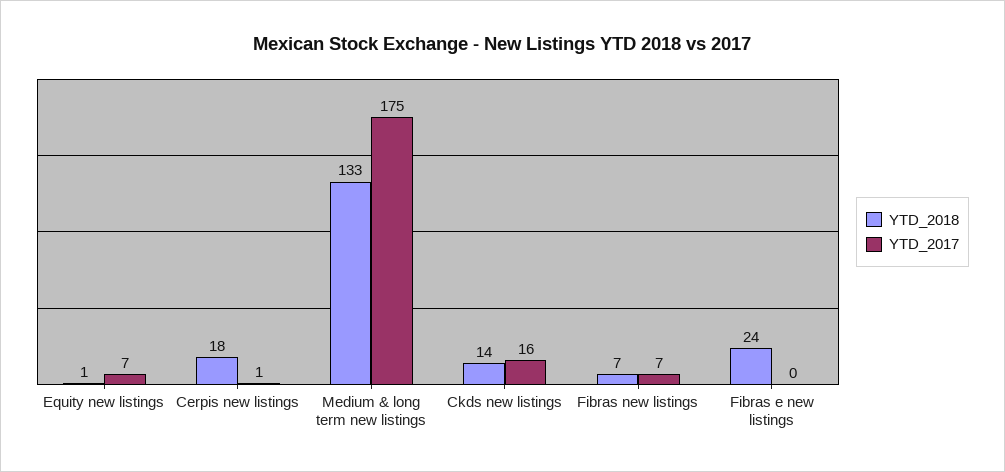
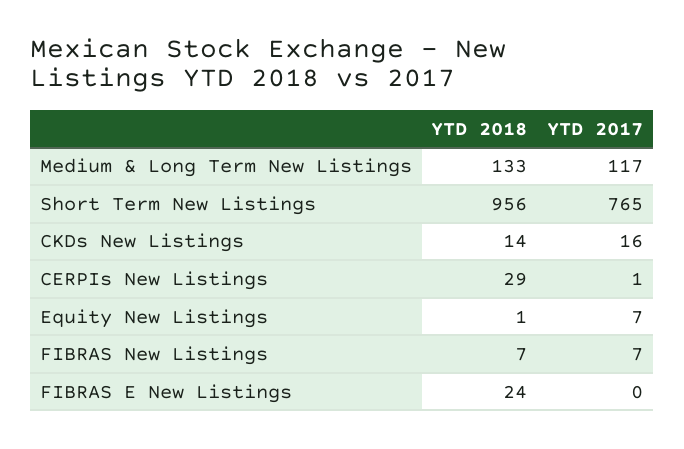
YTD_2018, Cerpis new listings: 18 -> 29
YTD_2017, Medium & long term new listings: 175 -> 117
YTD_2018, Short Term New Listings: none -> 956
YTD_2017, Short Term New Listings: none -> 765

